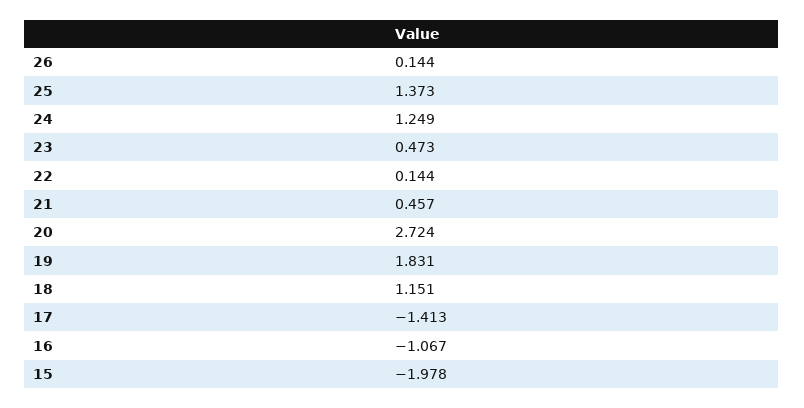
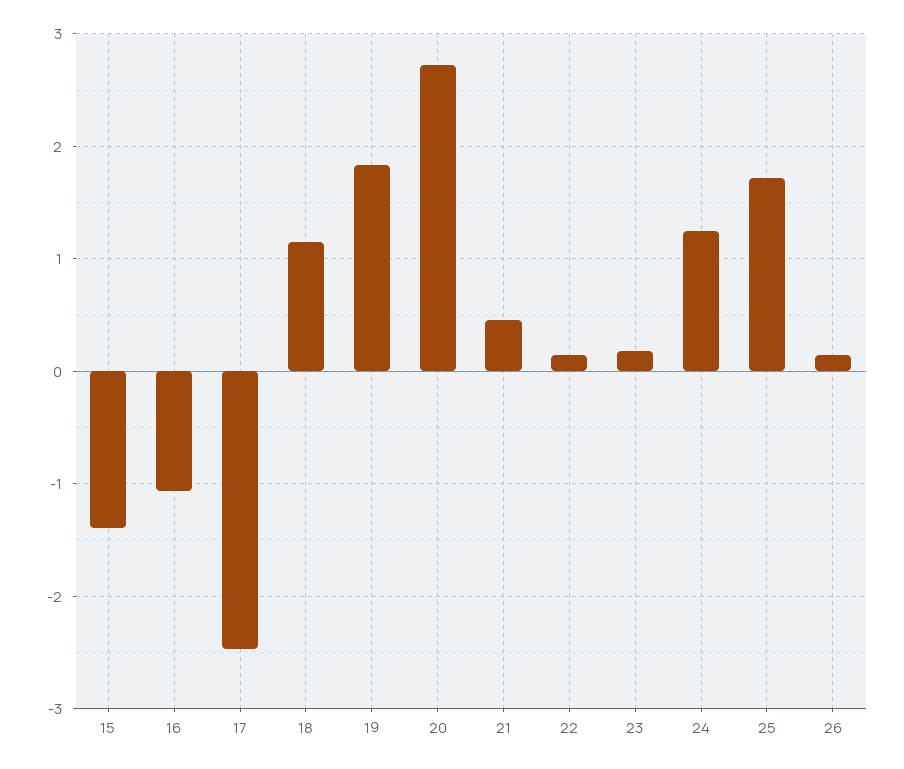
25: 1.373 -> 1.7
23: 0.473 -> 0.2
17: -1.413 -> -2.5
15: -1.978 -> -1.4

